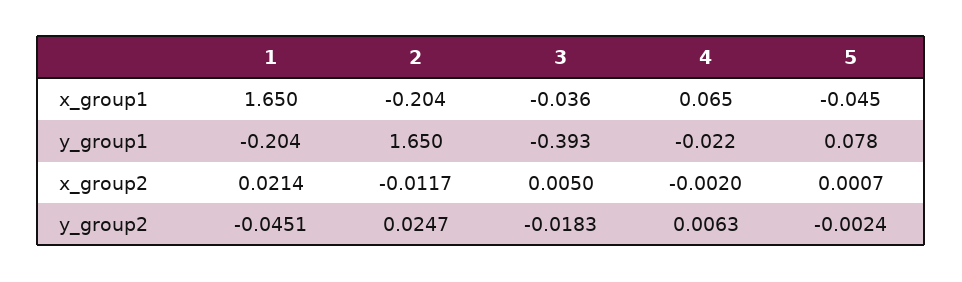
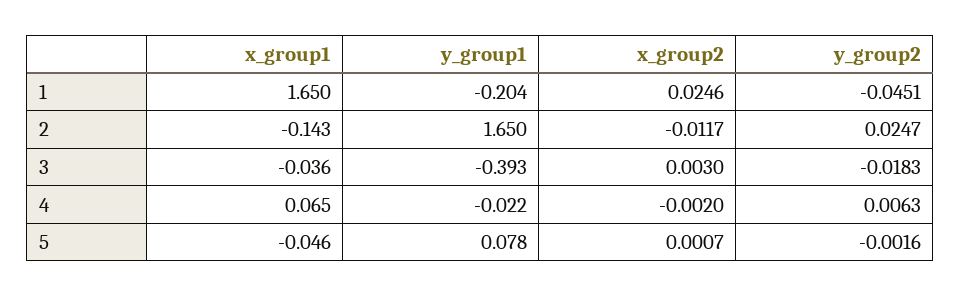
2, x_group1: -0.204 -> -0.143
5, x_group1: -0.045 -> -0.046
1, x_group2: 0.0214 -> 0.0246
3, x_group2: 0.005 -> 0.003
5, y_group2: -0.0024 -> -0.0016

